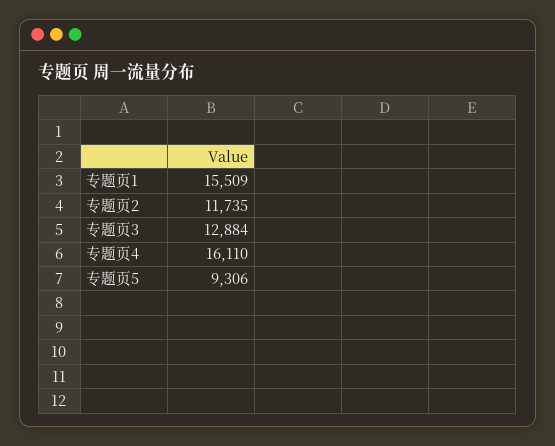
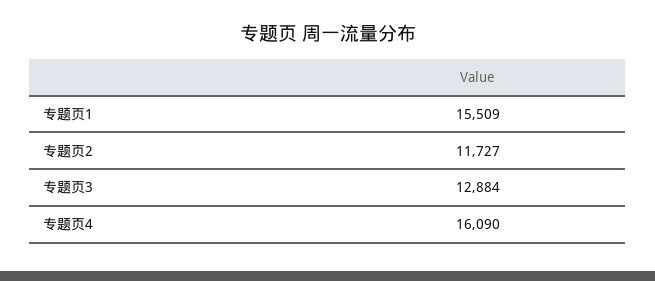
专题页2: 11735 -> 11727
专题页4: 16110 -> 16090
专题页5: 9306 -> none

